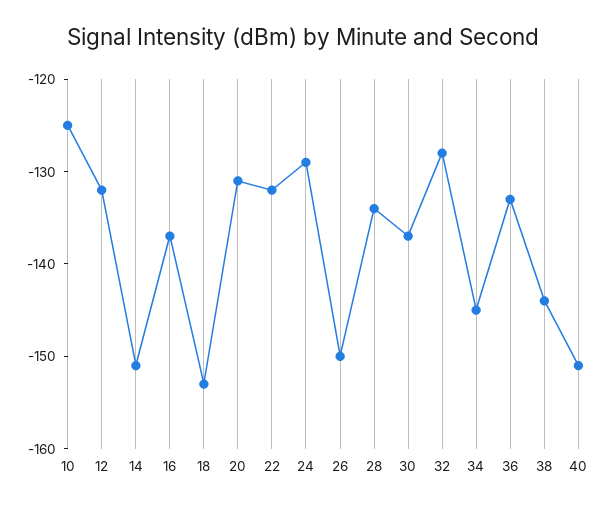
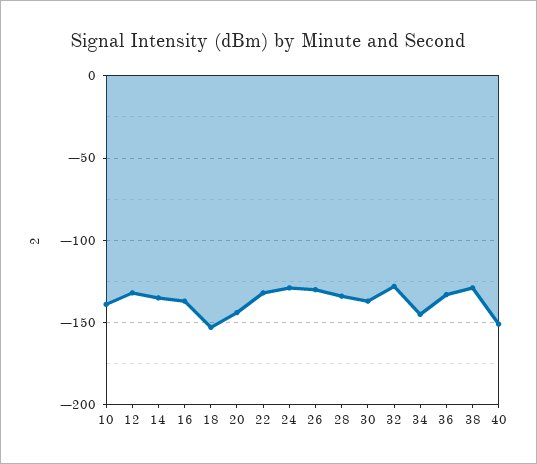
10: -125 -> -140
14: -151 -> -135
20: -131 -> -145
26: -150 -> -130
38: -144 -> -130

